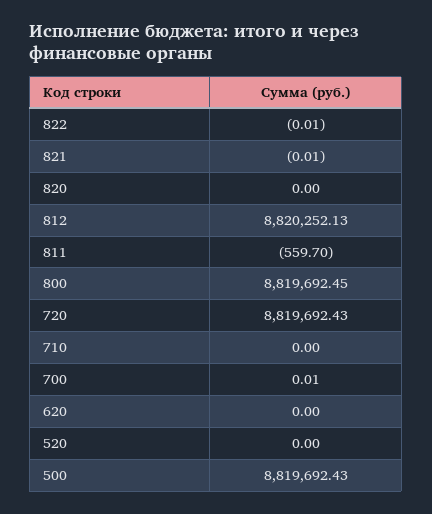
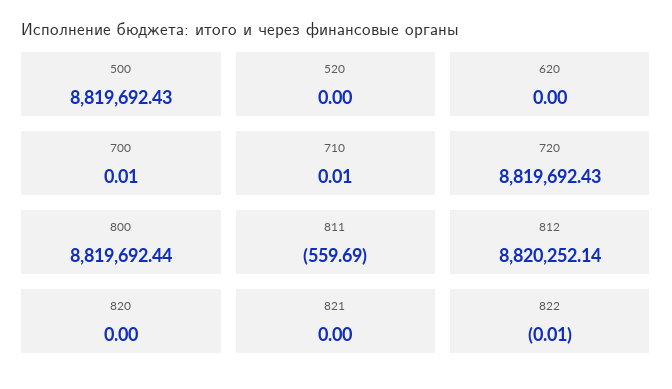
821: -0.01 -> 0
812: 8820252.13 -> 8820252.14
811: -559.7 -> -559.69
800: 8819692.45 -> 8819692.44
710: 0 -> 0.01

